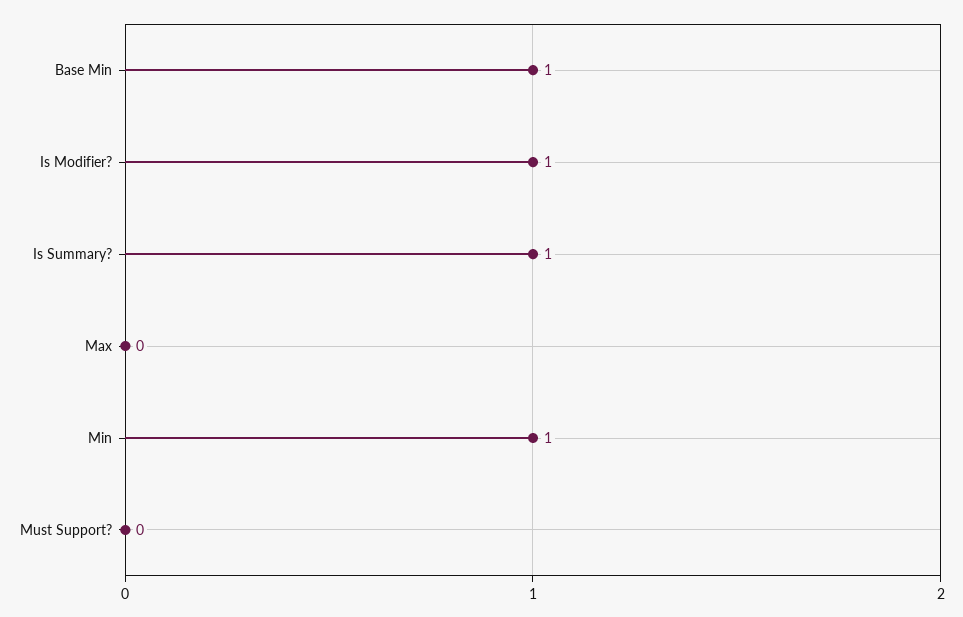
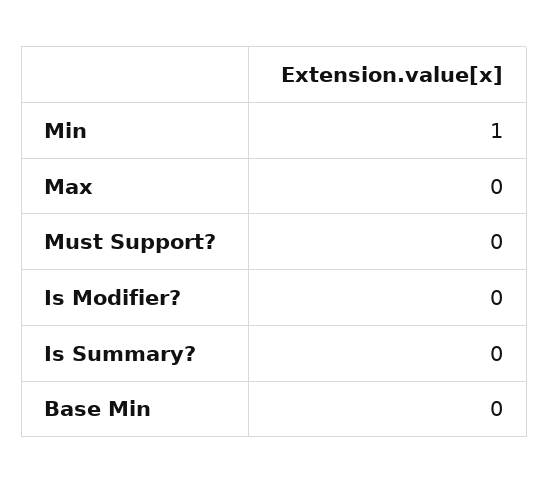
Base Min: 1 -> 0
Is Modifier?: 1 -> 0
Is Summary?: 1 -> 0

